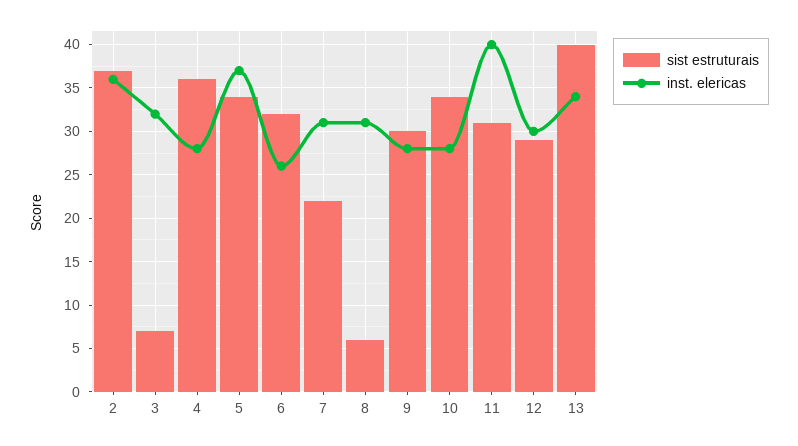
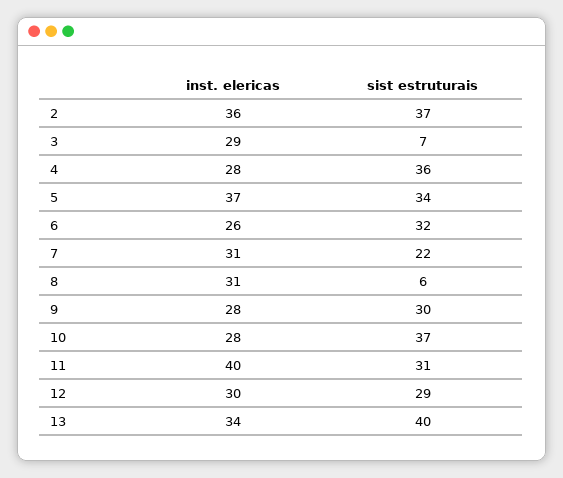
inst. elericas, 3: 32 -> 29
sist estruturais, 10: 34 -> 37

